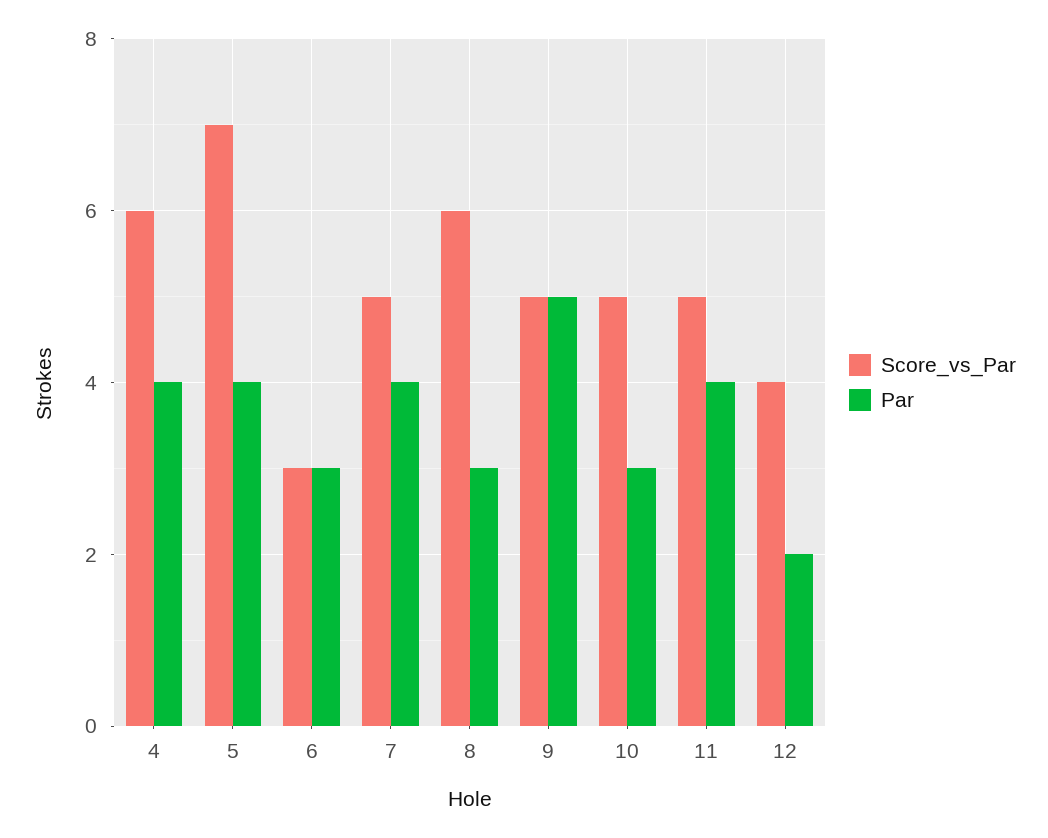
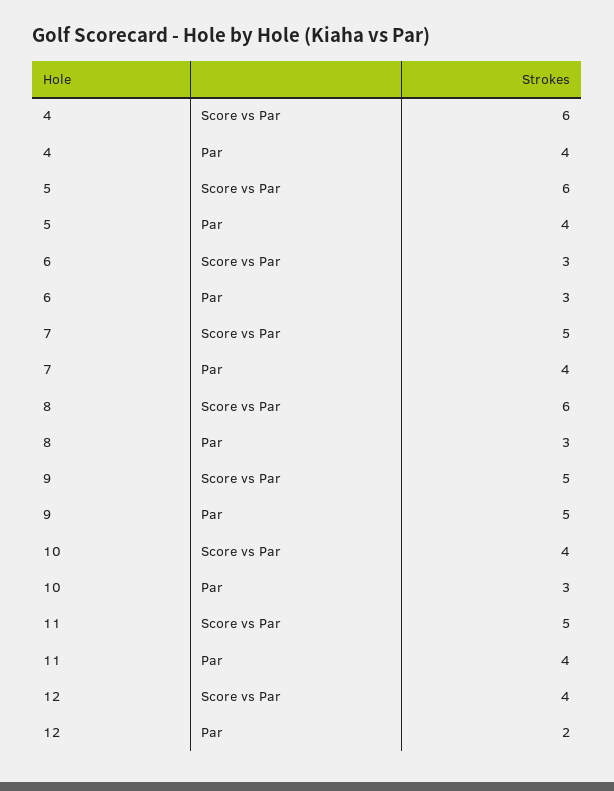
Score_vs_Par, 5: 7 -> 6
Score_vs_Par, 10: 5 -> 4

